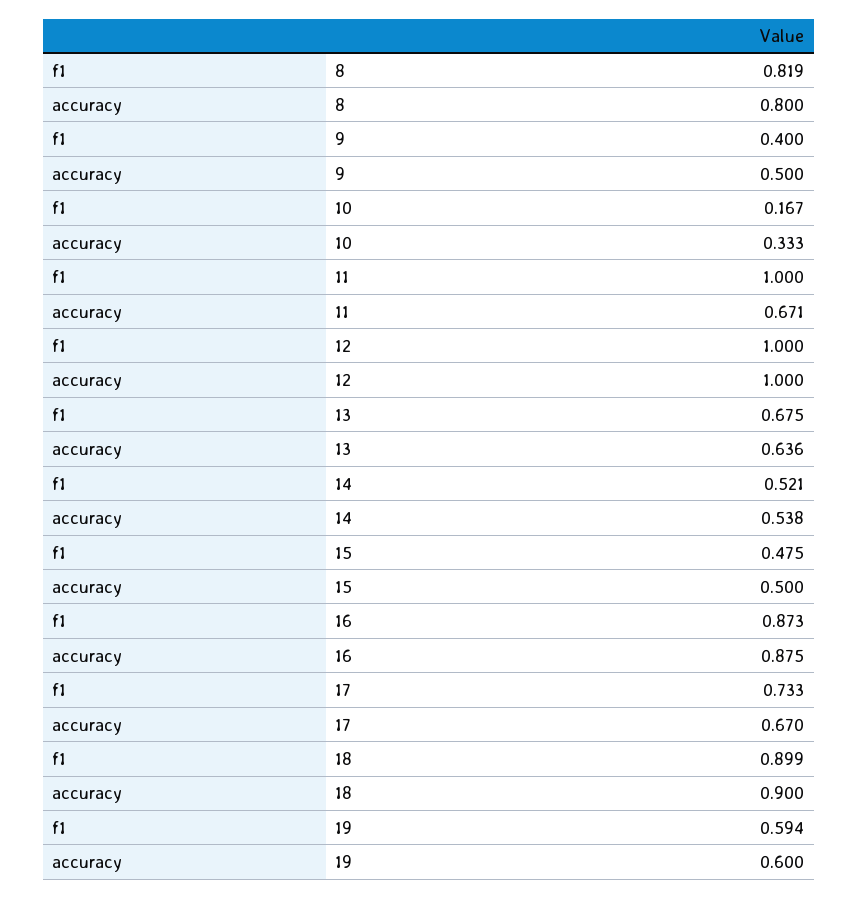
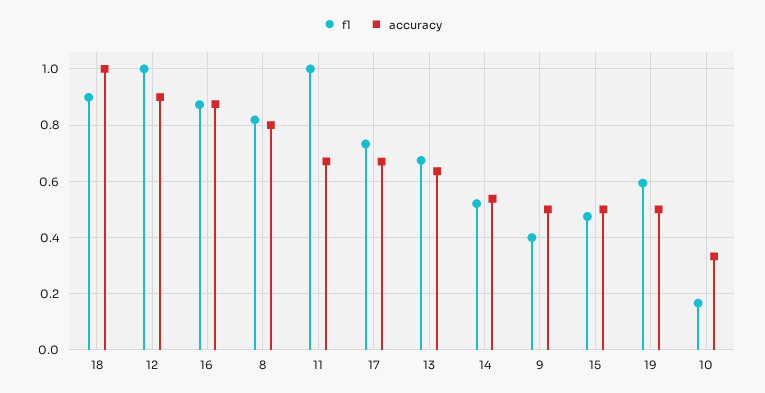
accuracy, 12: 1 -> 0.9
accuracy, 18: 0.9 -> 1
accuracy, 19: 0.6 -> 0.5

